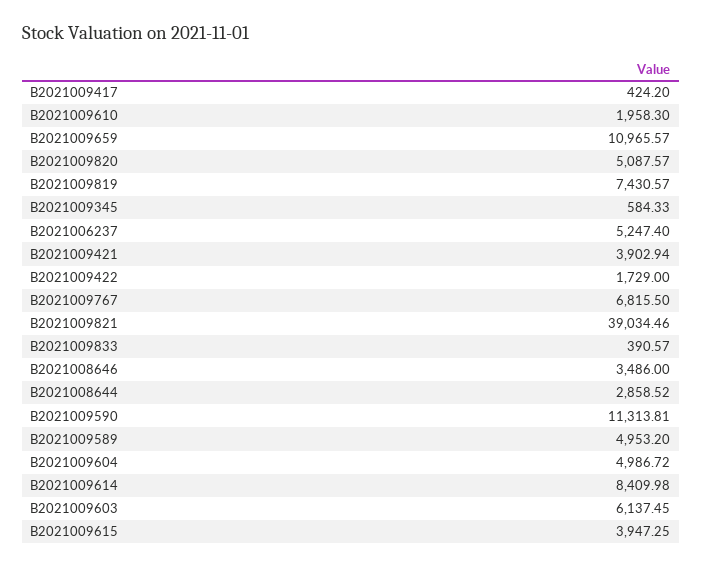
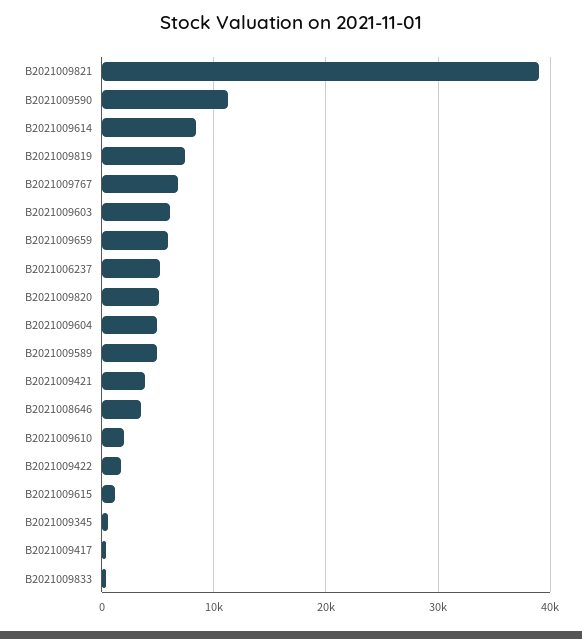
B2021009659: 10965.57 -> 6000
B2021008644: 2858.52 -> none
B2021009615: 3947.25 -> 1000

